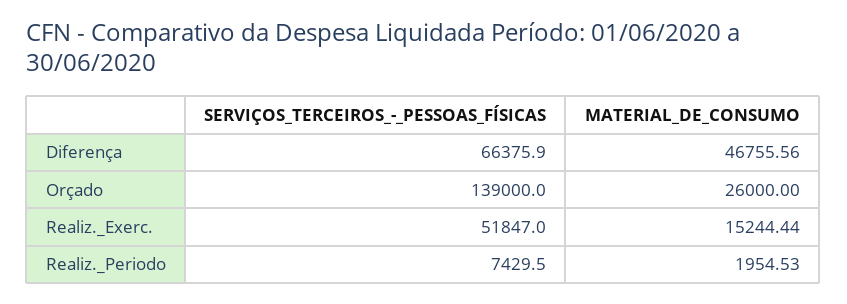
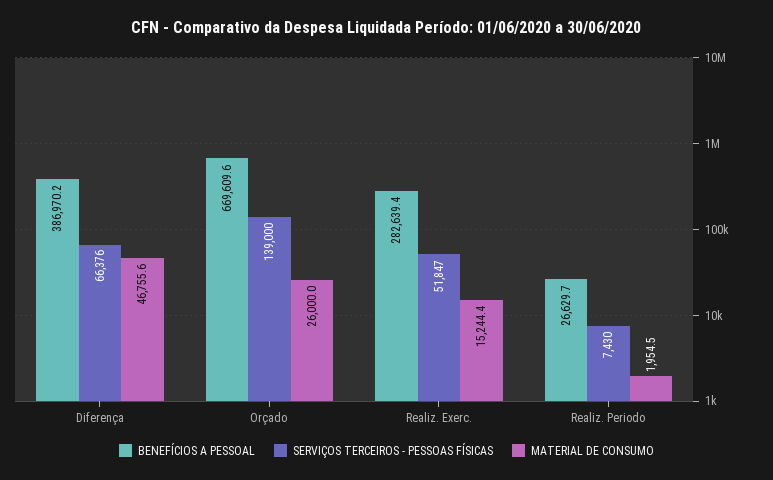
BENEFÍCIOS A PESSOAL, Diferença: none -> 386970.2
BENEFÍCIOS A PESSOAL, Orçado: none -> 669609.6
BENEFÍCIOS A PESSOAL, Realiz._Exerc.: none -> 282639.4
BENEFÍCIOS A PESSOAL, Realiz._Periodo: none -> 26629.7

